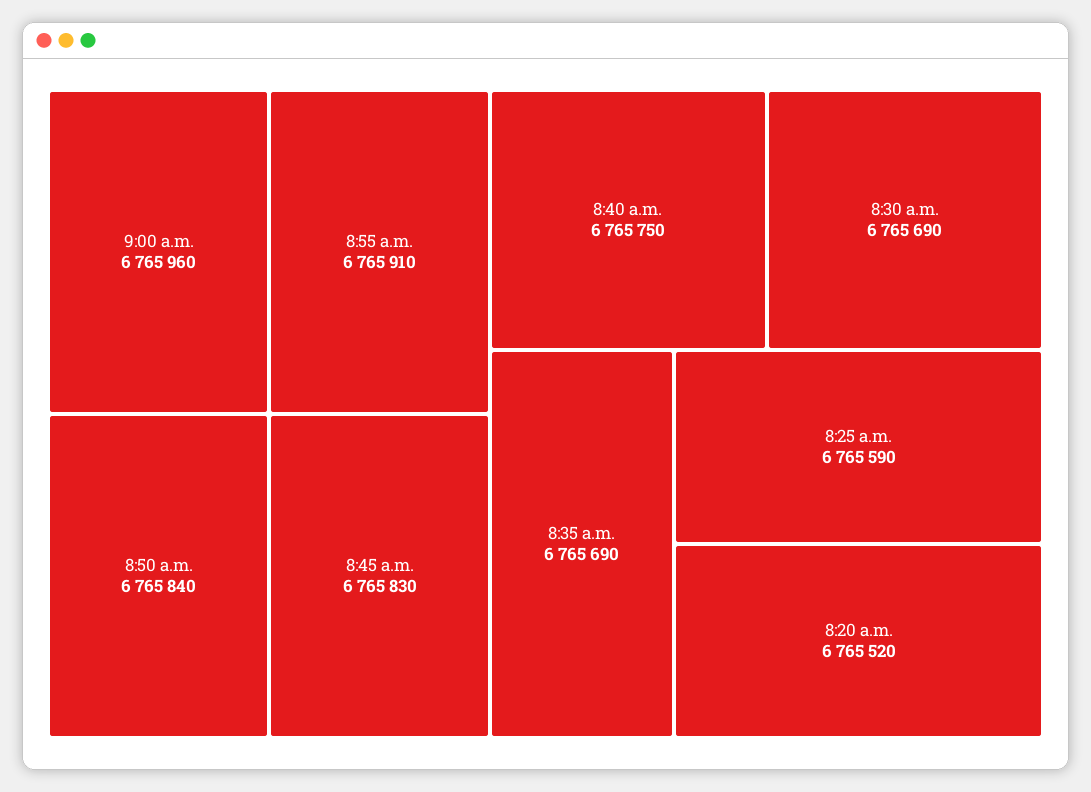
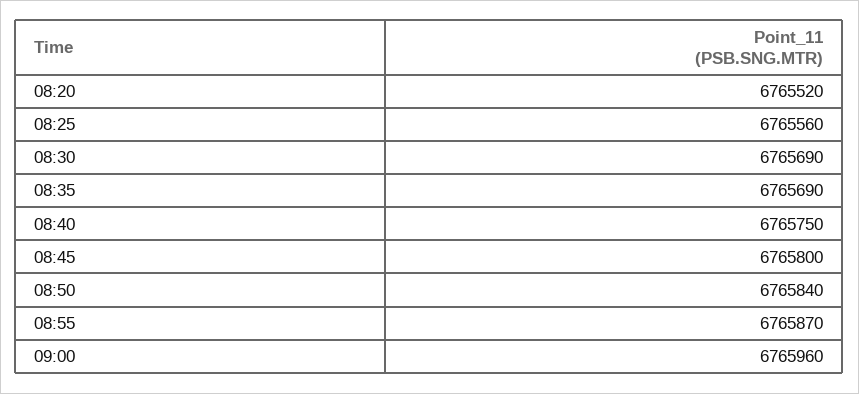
8:55 a.m.: 6765910 -> 6765870
8:45 a.m.: 6765830 -> 6765800
8:25 a.m.: 6765590 -> 6765560

